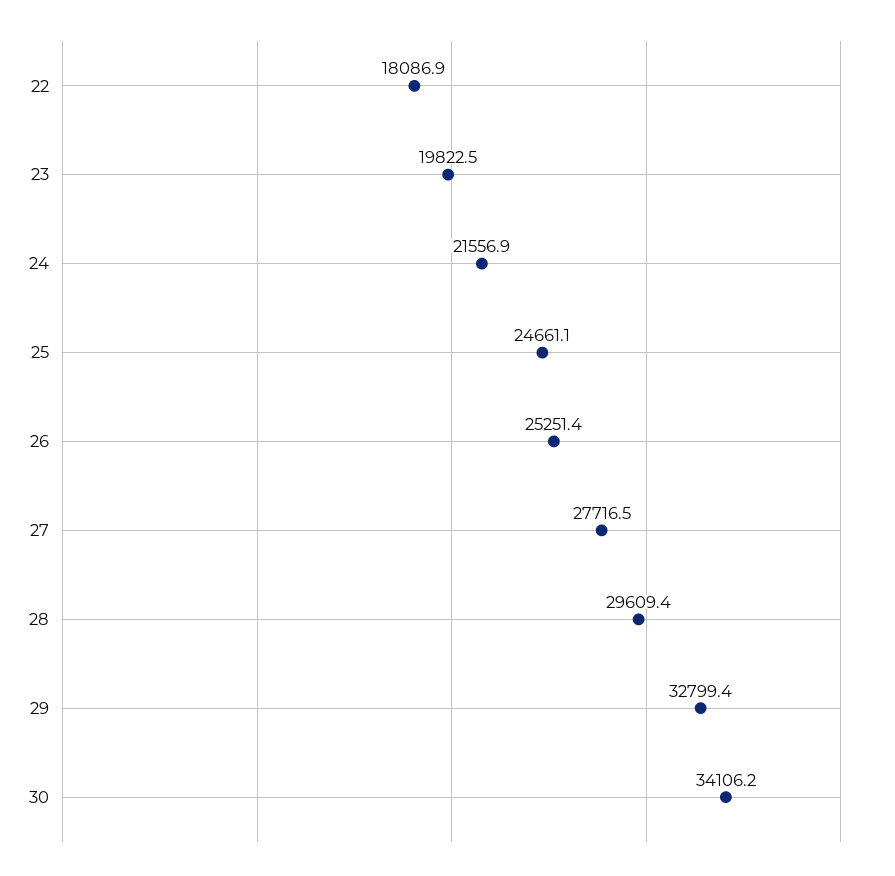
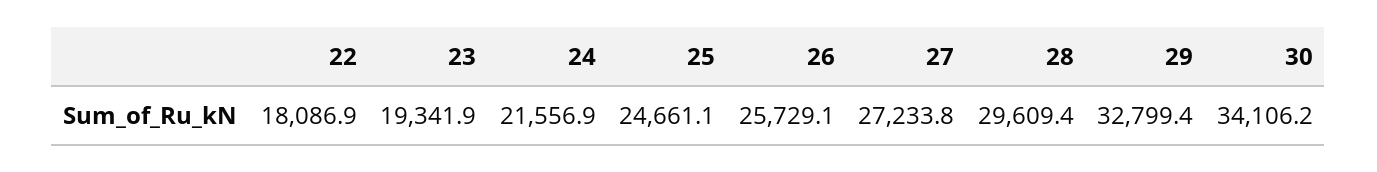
23: 19822.5 -> 19341.9
26: 25251.4 -> 25729.1
27: 27716.5 -> 27233.8

